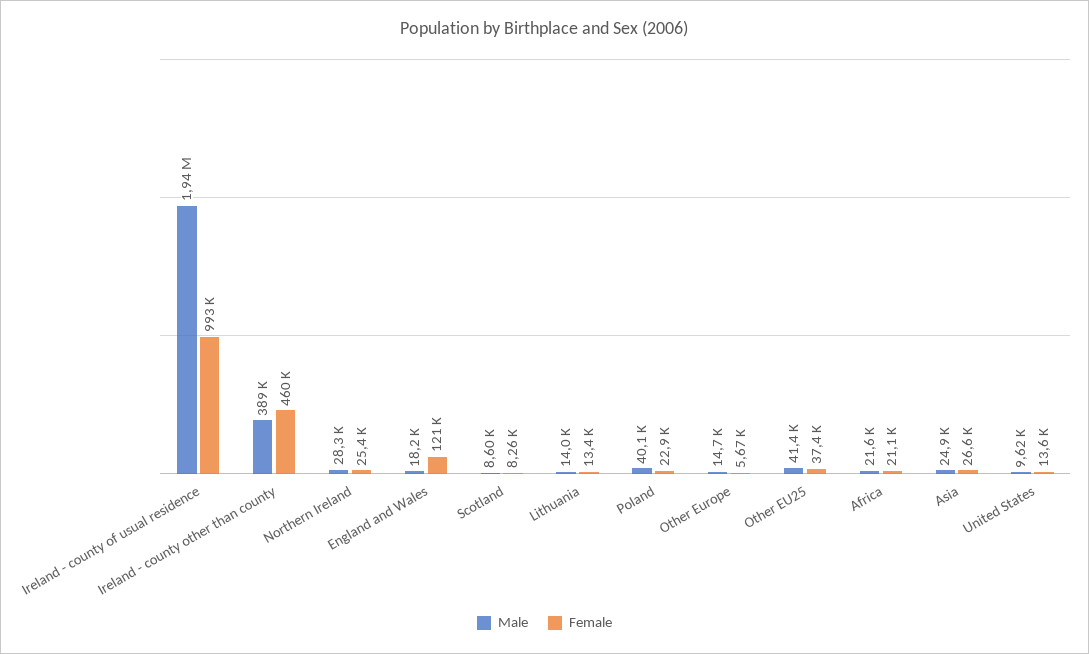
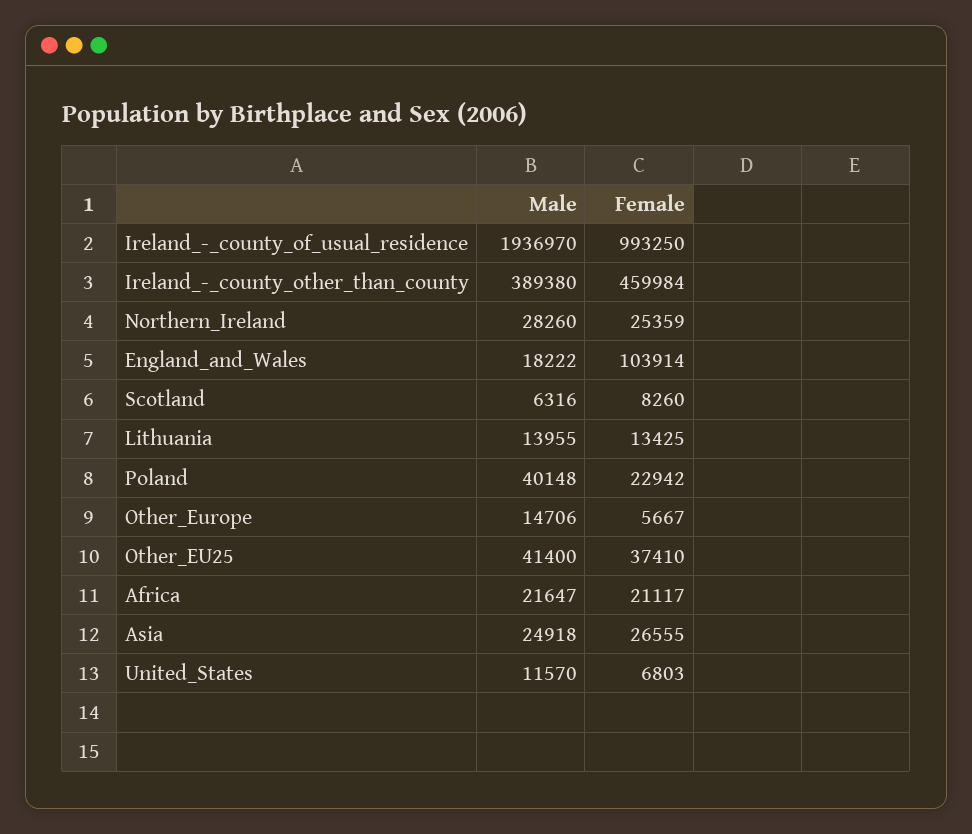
Female, England and Wales: 121000 -> 103914
Male, Scotland: 8600 -> 6316
Male, United States: 9620 -> 11570
Female, United States: 13600 -> 6803

